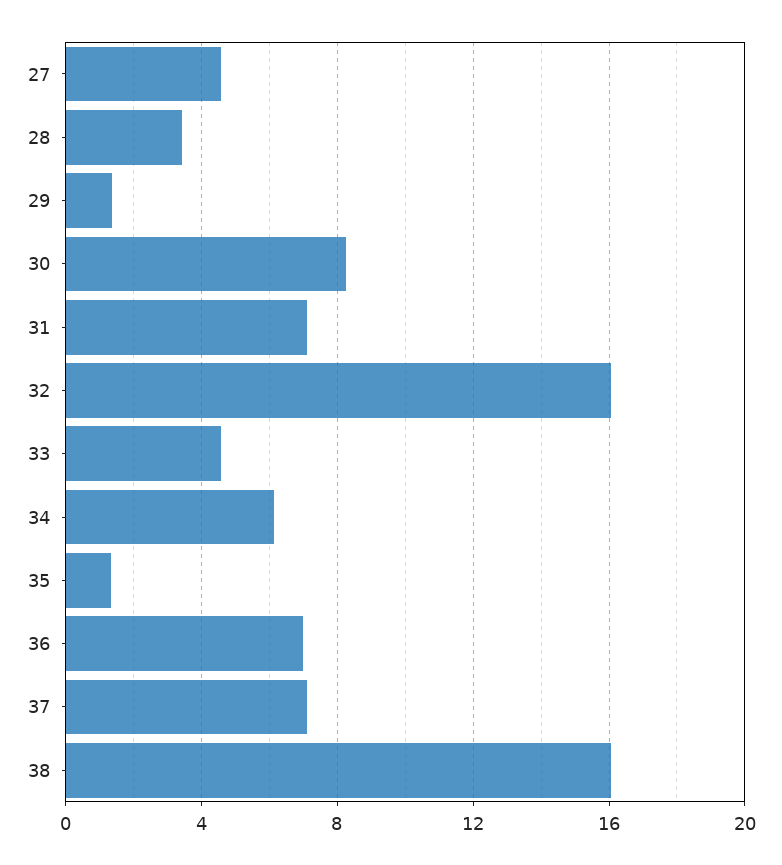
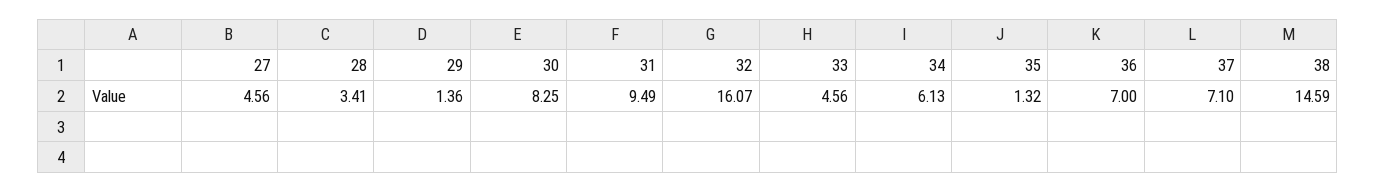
31: 7 -> 9.49
38: 16 -> 14.59

